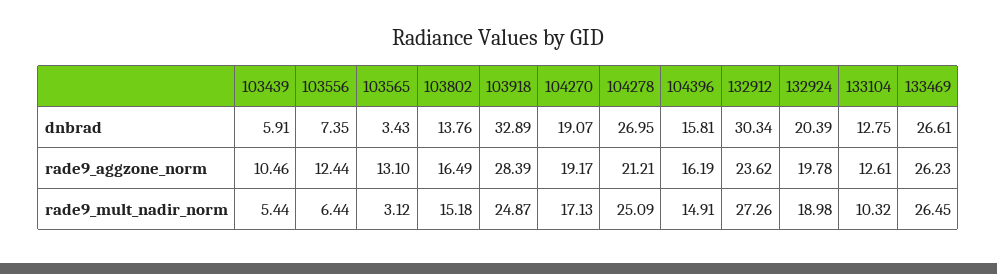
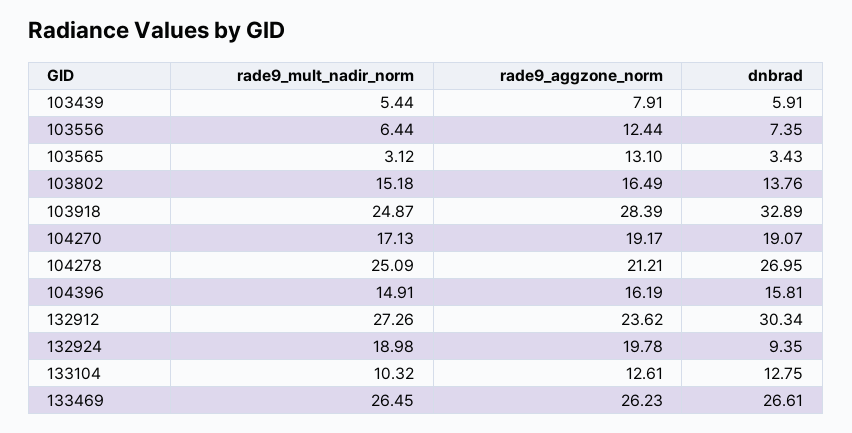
132924, dnbrad: 20.39 -> 9.35
103439, rade9_aggzone_norm: 10.46 -> 7.91

